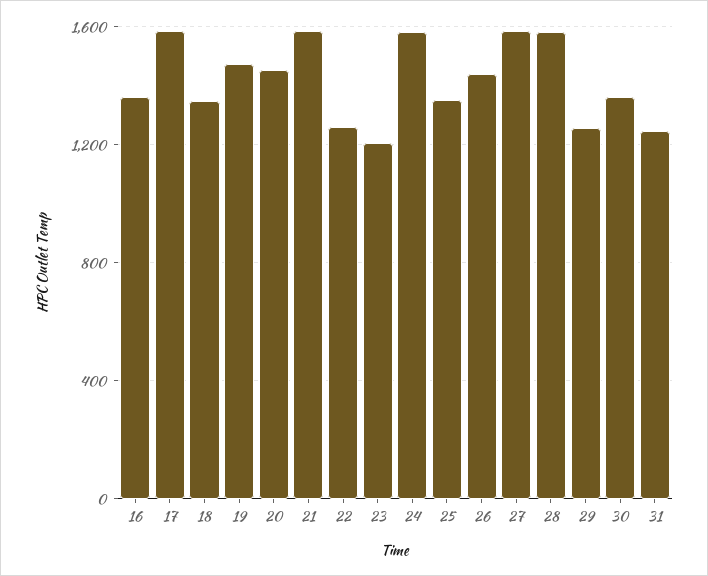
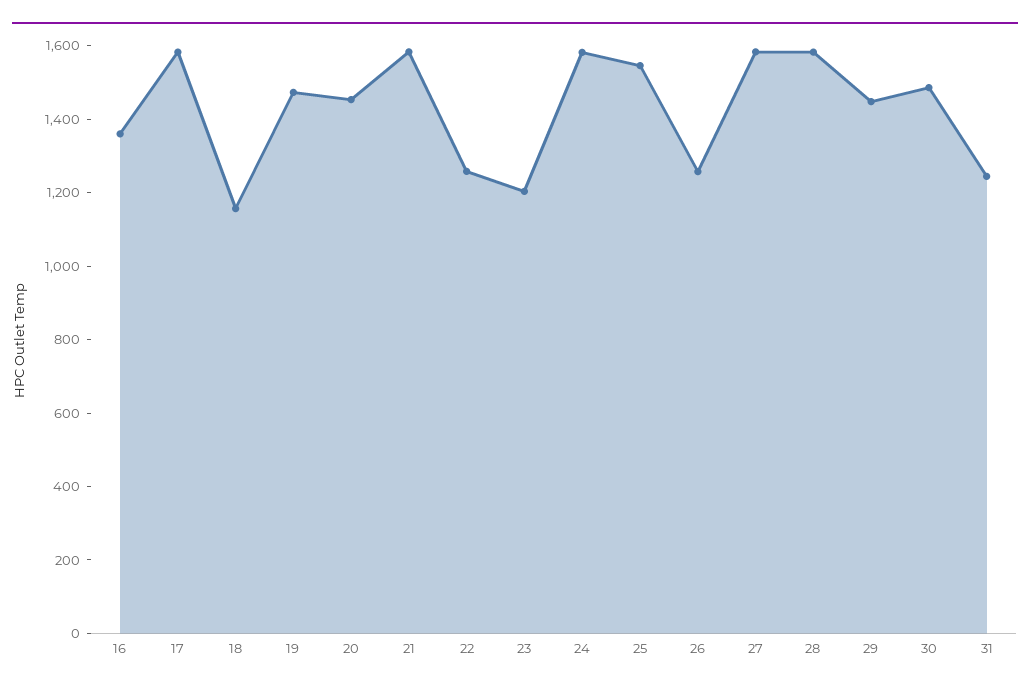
18: 1350 -> 1150
25: 1350 -> 1550
26: 1450 -> 1250
29: 1250 -> 1450
30: 1350 -> 1500

